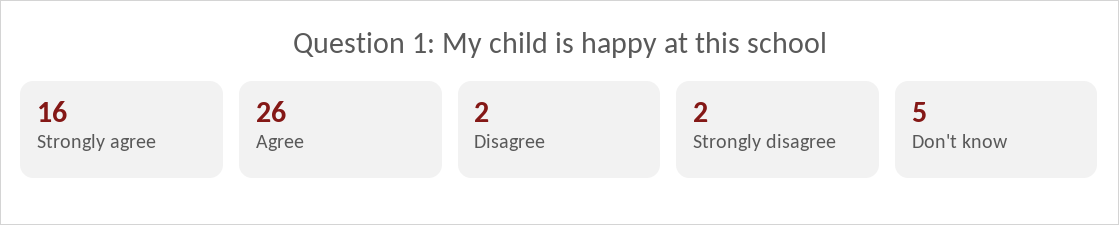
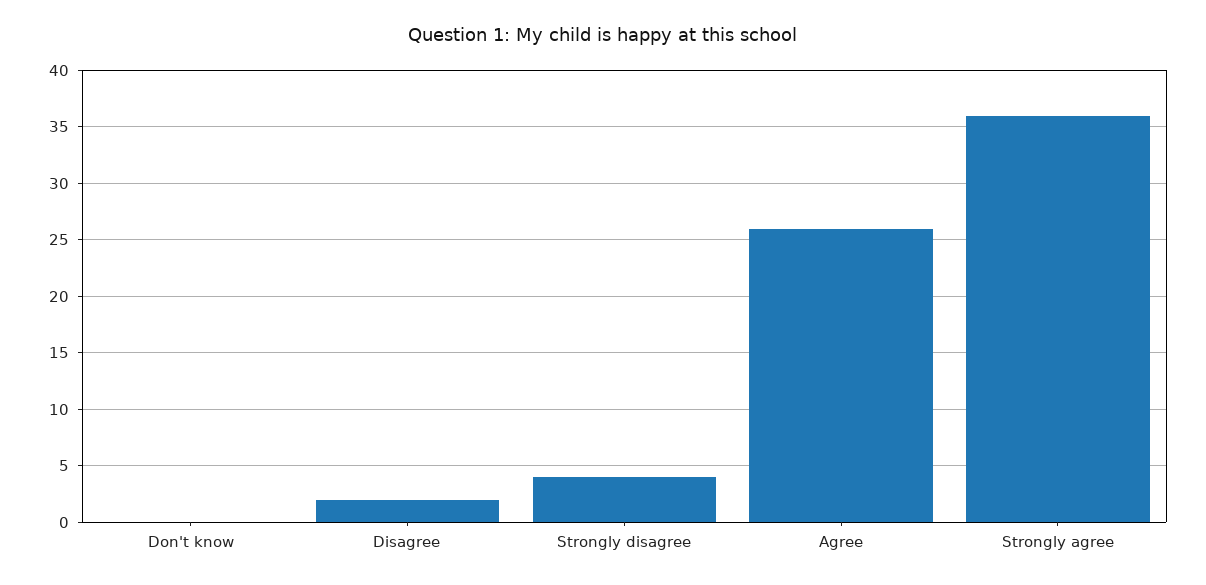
Strongly agree: 16 -> 36
Strongly disagree: 2 -> 4
Don't know: 5 -> 0

